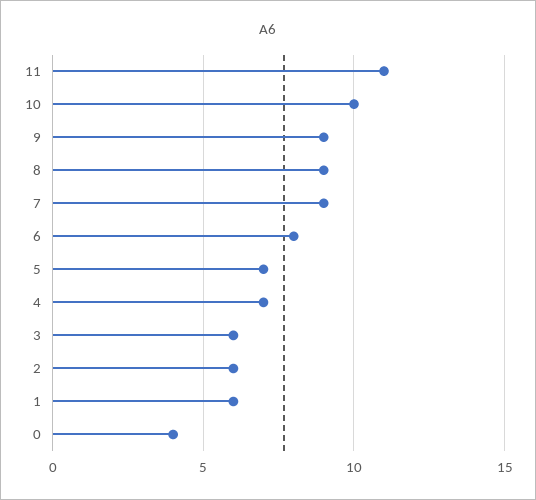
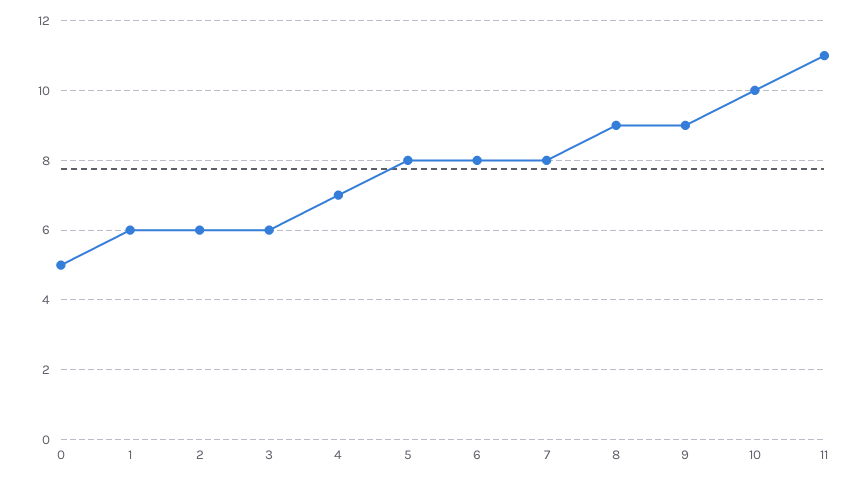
7: 9 -> 8
5: 7 -> 8
0: 4 -> 5

